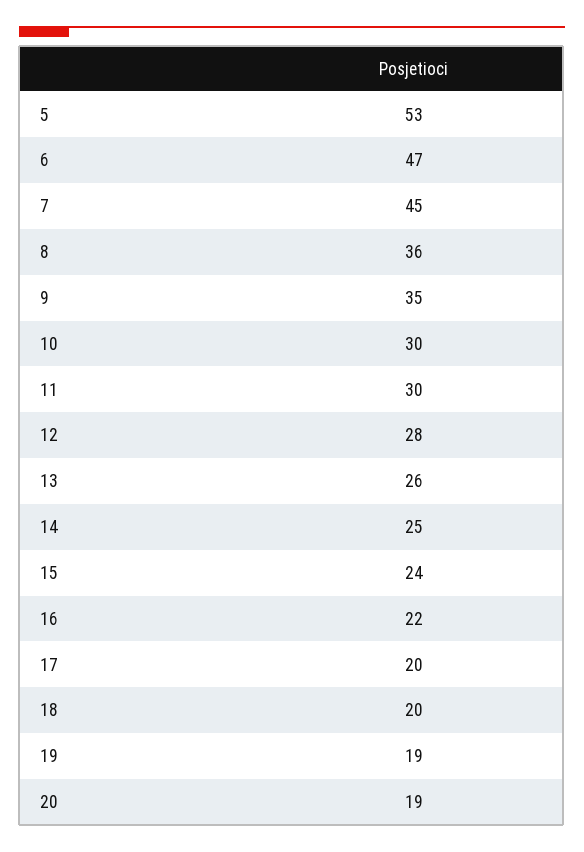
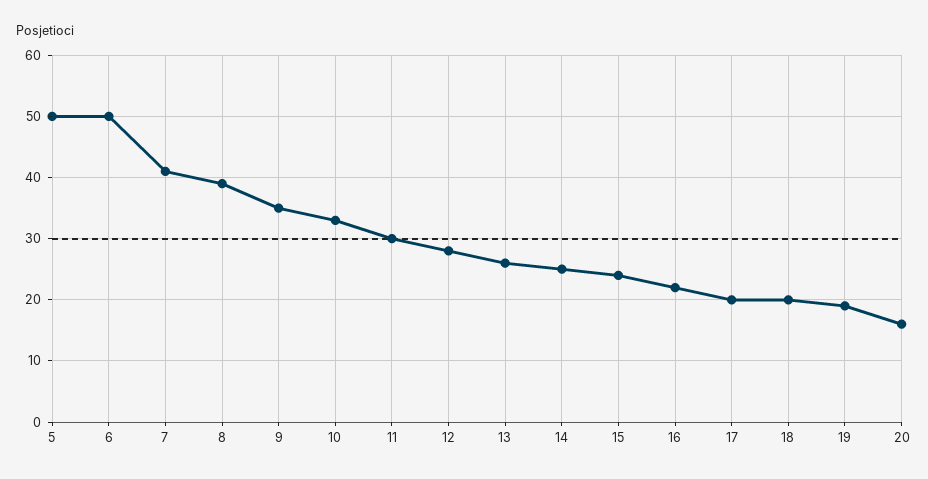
5: 53 -> 50
6: 47 -> 50
7: 45 -> 41
8: 36 -> 39
10: 30 -> 33
20: 19 -> 16

